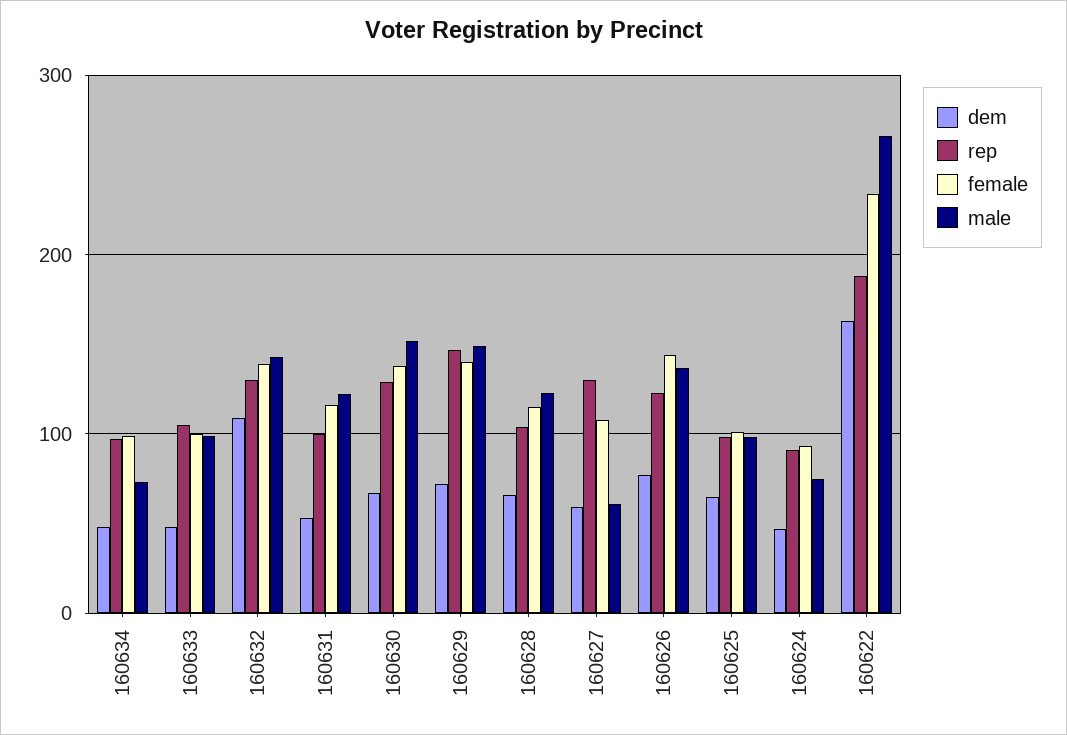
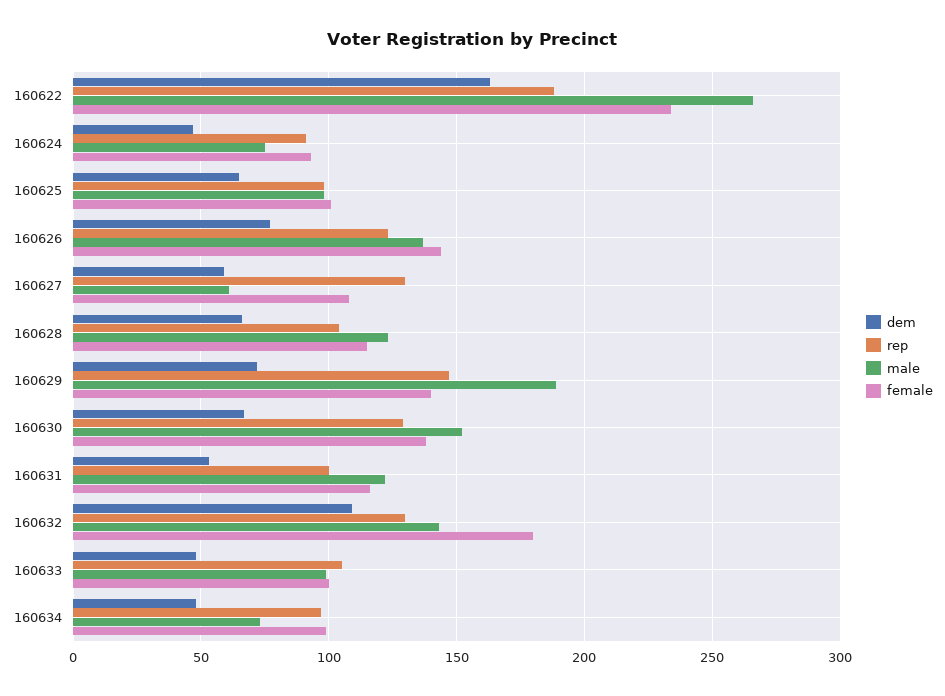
female, 160632: 140 -> 180
male, 160629: 150 -> 190

